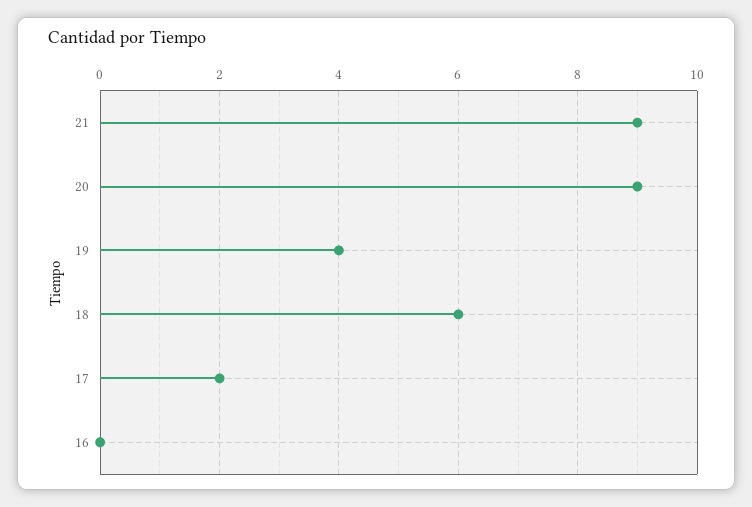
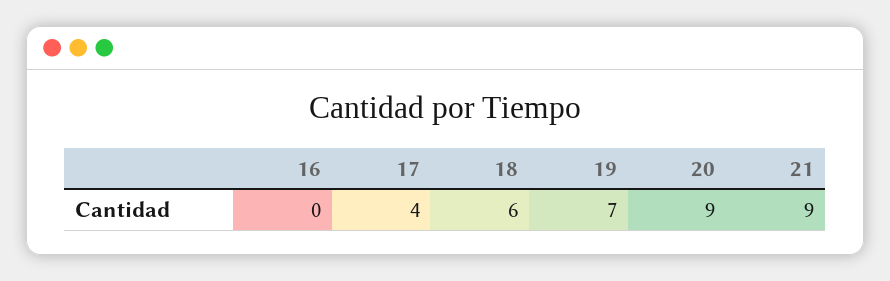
19: 4 -> 7
17: 2 -> 4

